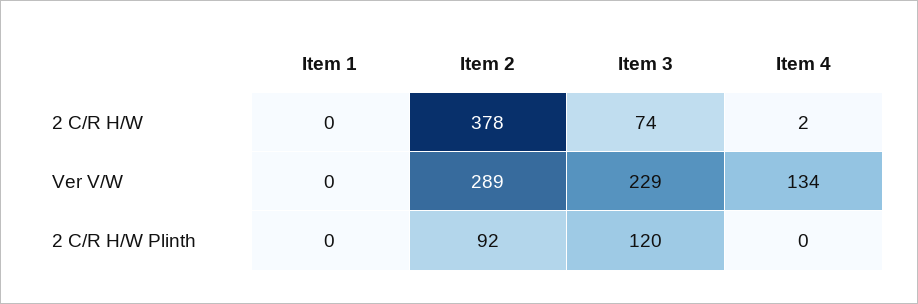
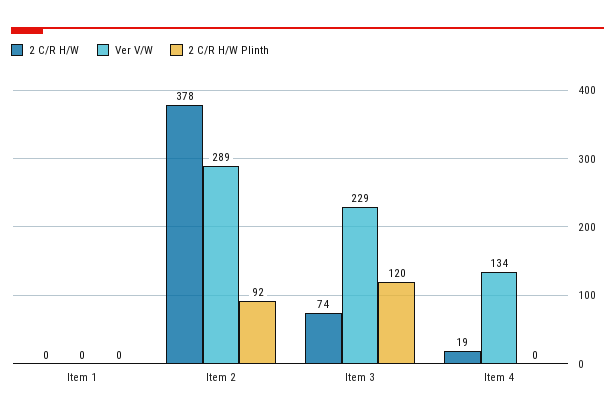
2 C/R H/W, Item 4: 2 -> 19

